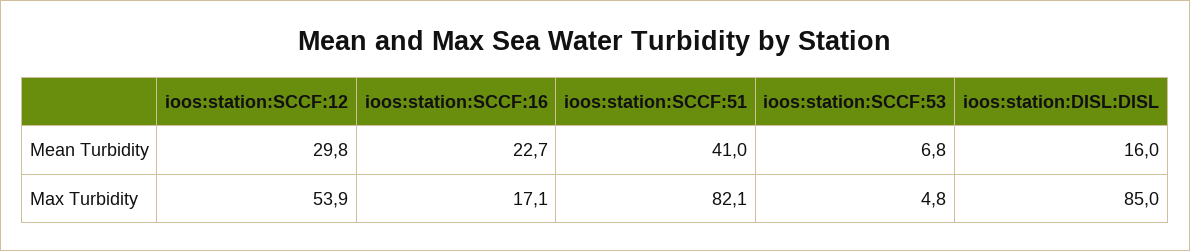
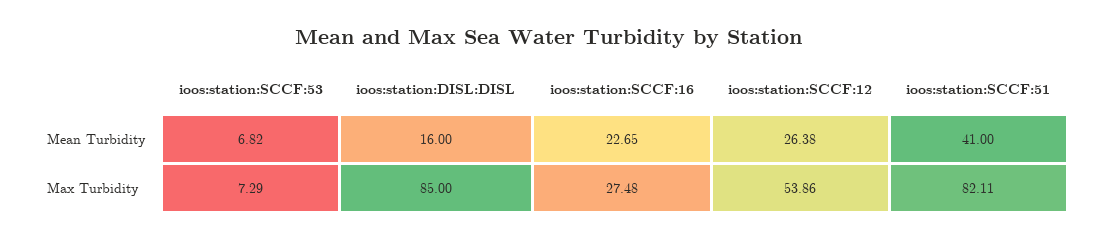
ioos:station:SCCF:12, Mean Turbidity: 29.8 -> 26.38
ioos:station:SCCF:16, Max Turbidity: 17.1 -> 27.48
ioos:station:SCCF:53, Max Turbidity: 4.8 -> 7.29

